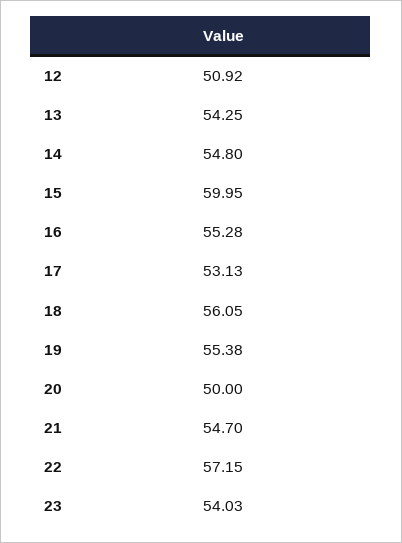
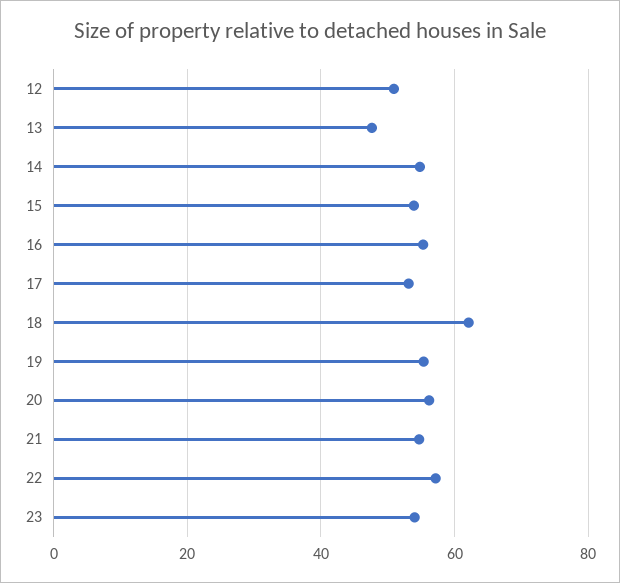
13: 54.25 -> 48
15: 59.95 -> 54
18: 56.05 -> 62
20: 50 -> 56

